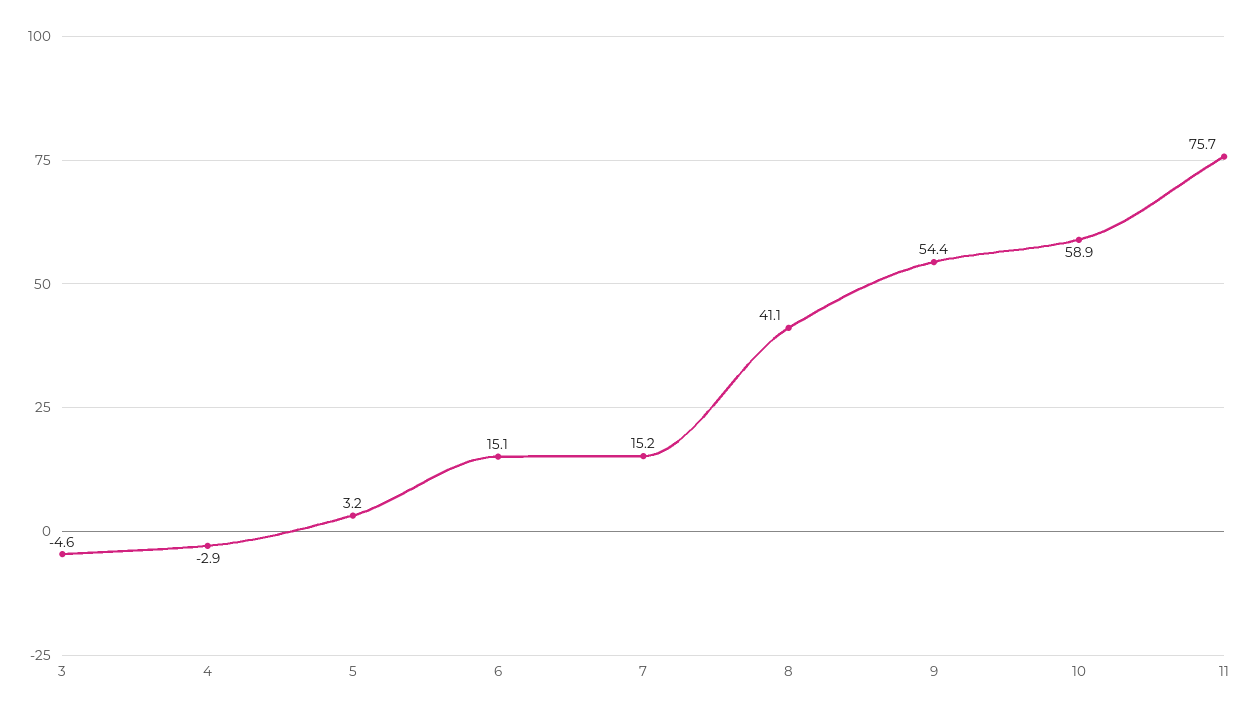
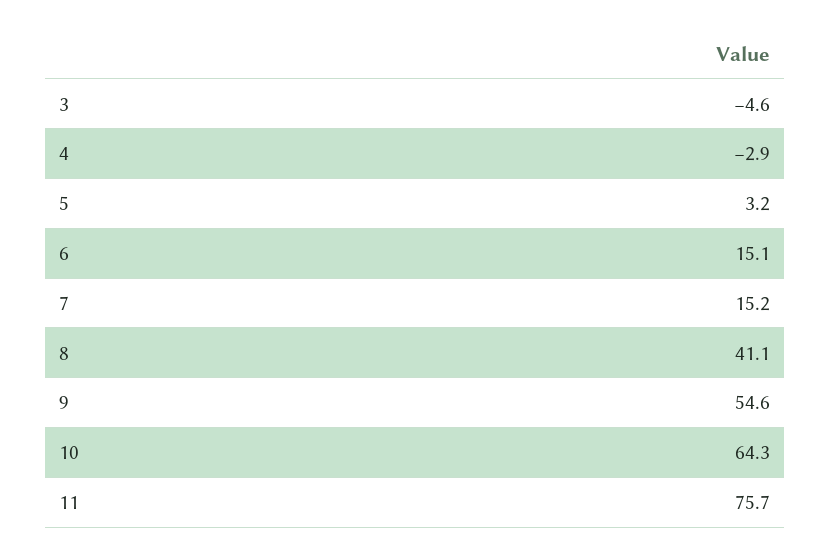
9: 54.4 -> 54.6
10: 58.9 -> 64.3

